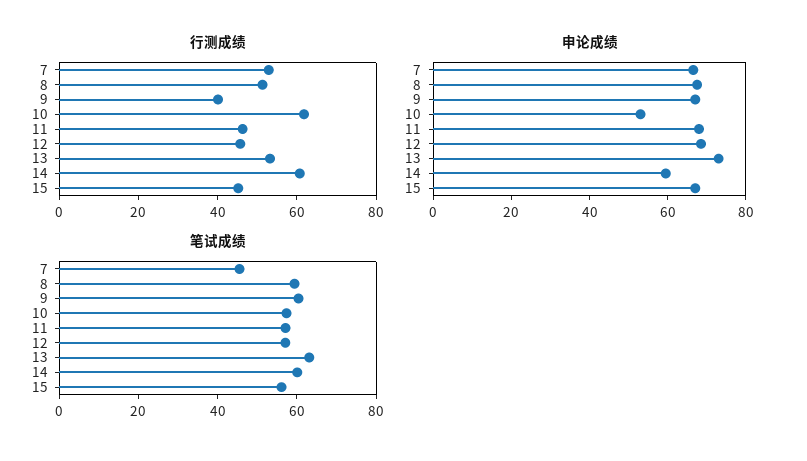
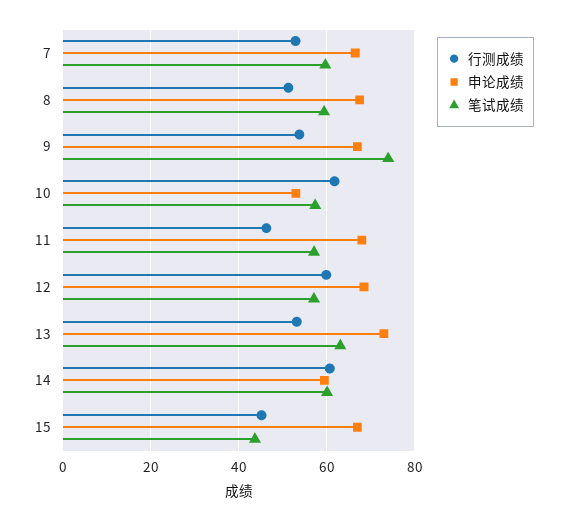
行测成绩, 9: 40 -> 54
行测成绩, 12: 45 -> 60
笔试成绩, 7: 45 -> 60
笔试成绩, 9: 60 -> 74
笔试成绩, 15: 55 -> 44

